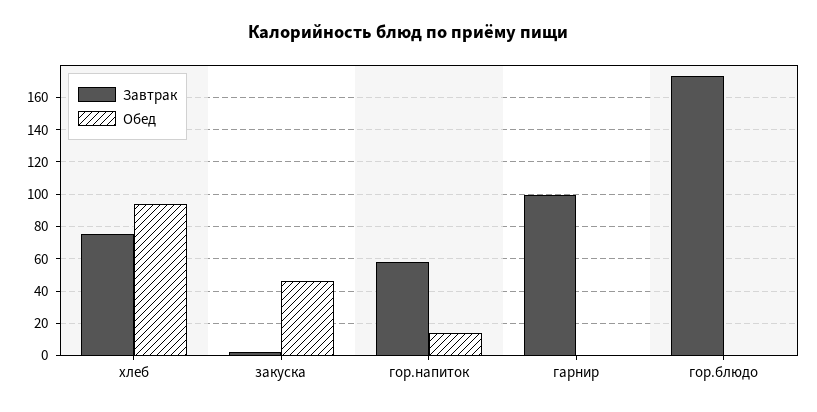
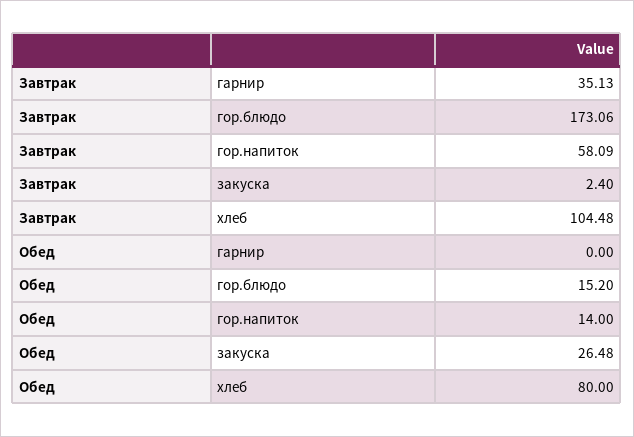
Завтрак, хлеб: 75 -> 104.48
Обед, хлеб: 95 -> 80
Обед, закуска: 45 -> 26.48
Завтрак, гарнир: 100 -> 35.13
Обед, гор.блюдо: 0 -> 15.2

